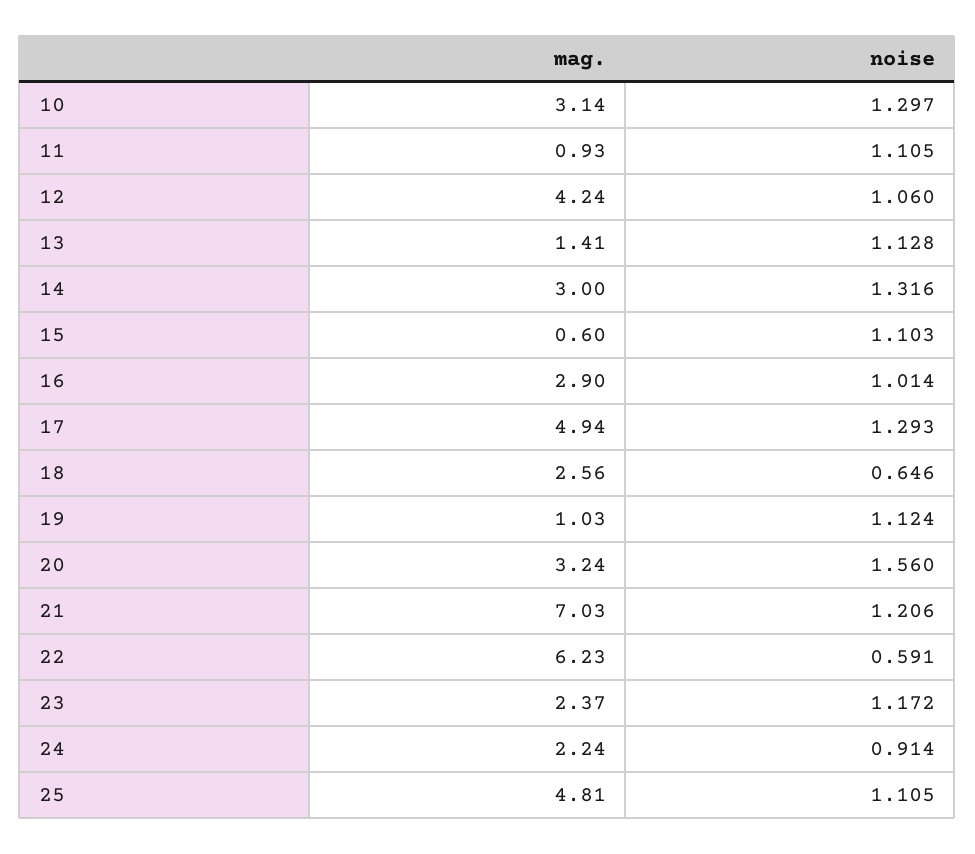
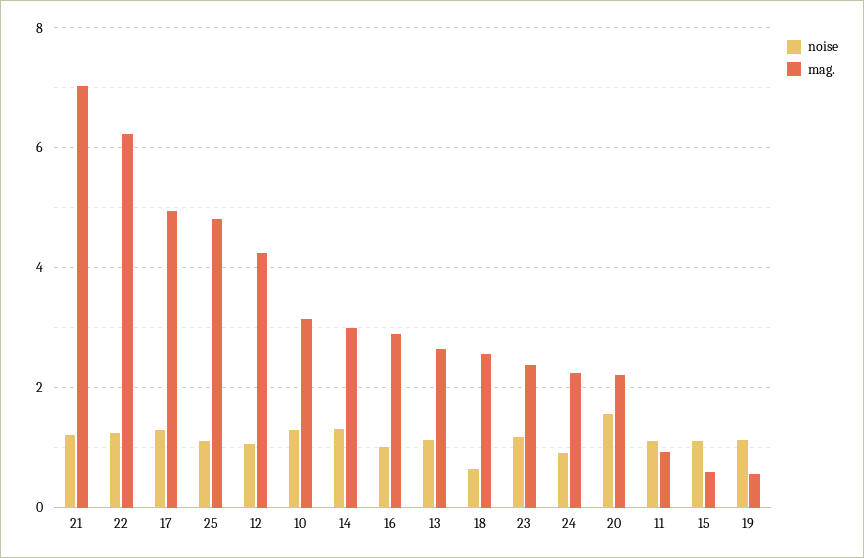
mag., 13: 1.41 -> 2.6
mag., 19: 1.03 -> 0.6
mag., 20: 3.24 -> 2.2
noise, 22: 0.591 -> 1.2

